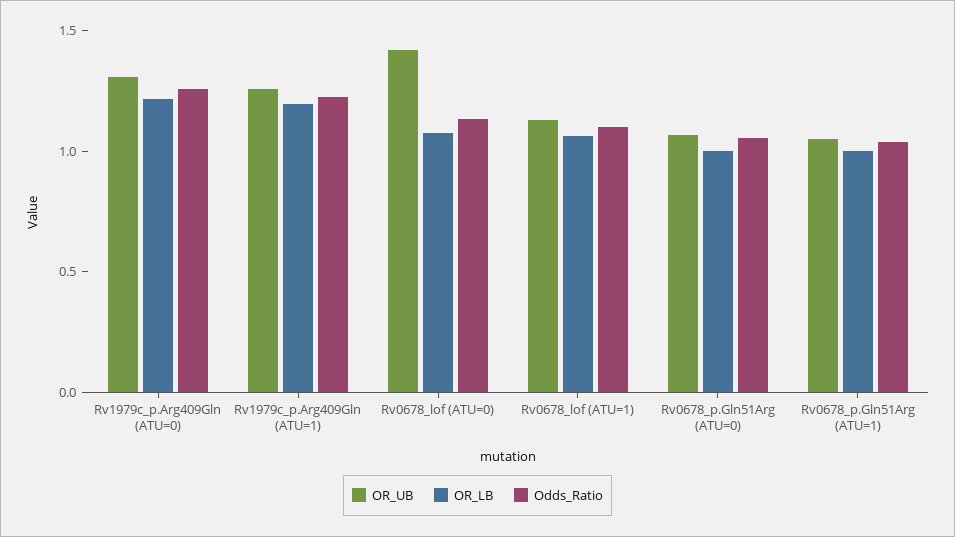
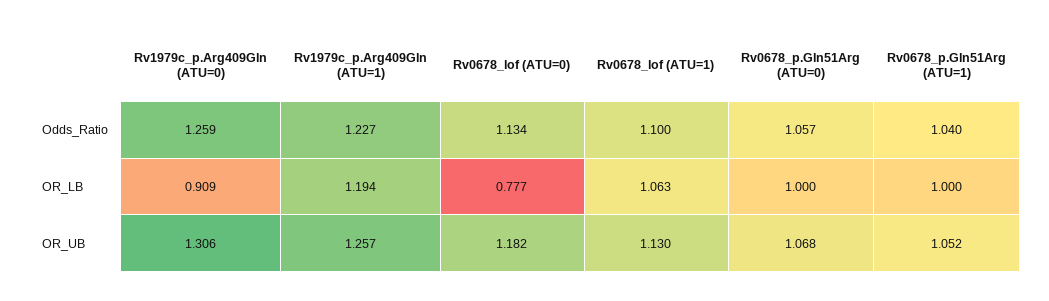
OR_LB, Rv1979c_p.Arg409Gln (ATU=0): 1.2 -> 0.909
OR_UB, Rv0678_lof (ATU=0): 1.4 -> 1.182
OR_LB, Rv0678_lof (ATU=0): 1.1 -> 0.777

